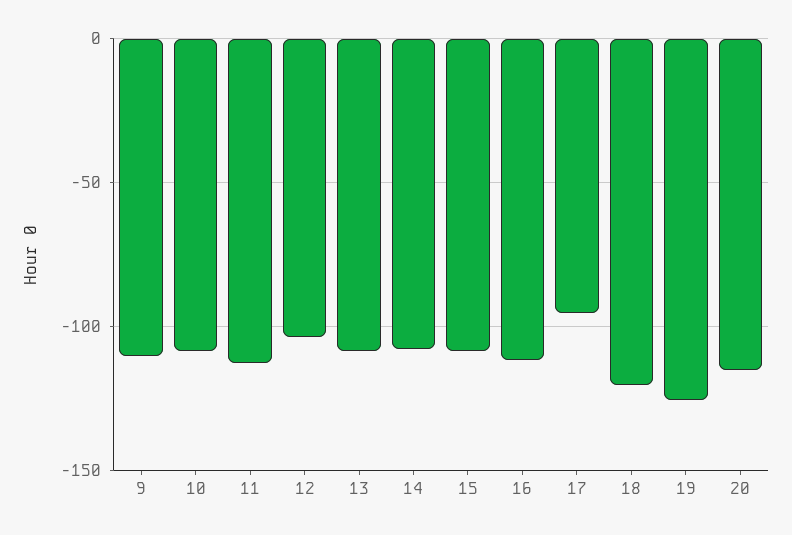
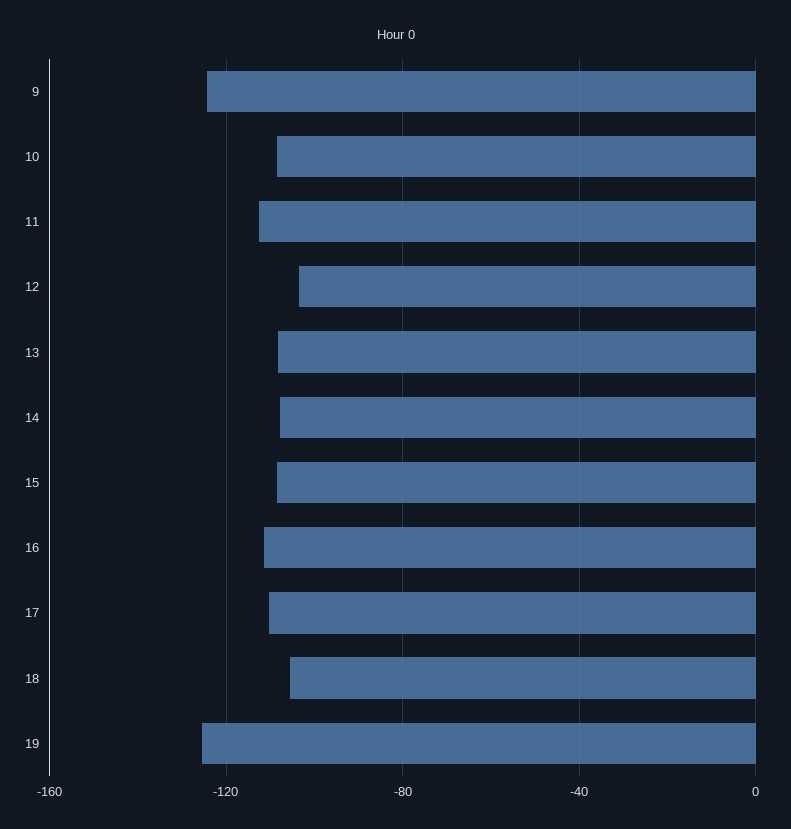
9: -110 -> -125
17: -95 -> -110
18: -120 -> -105
20: -115 -> none

